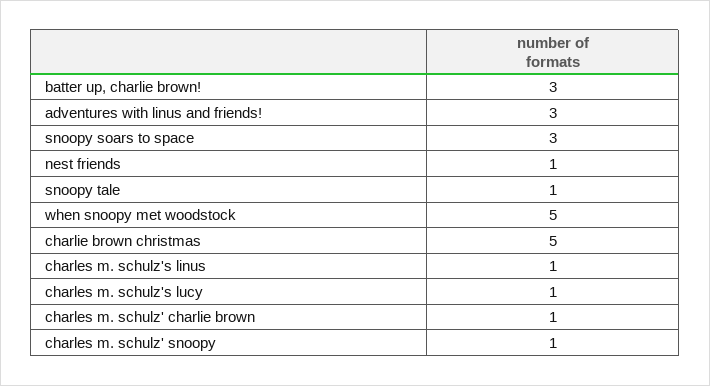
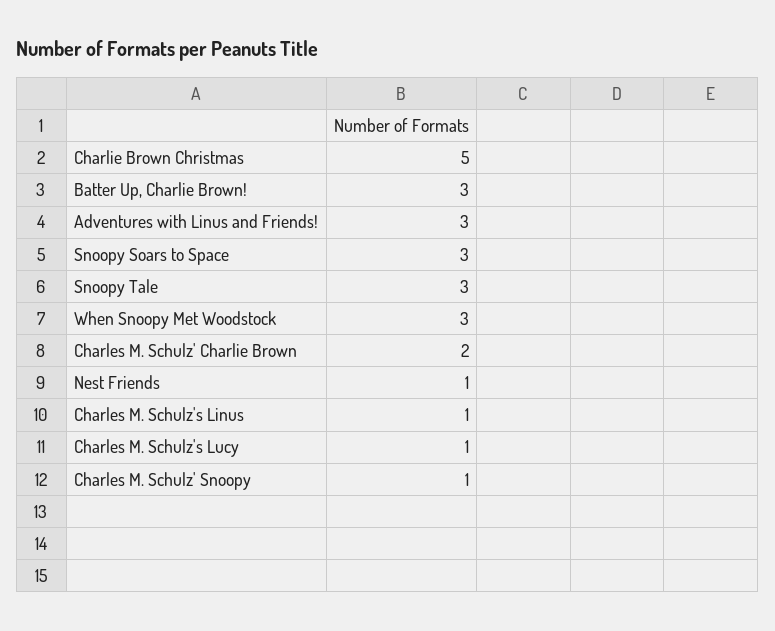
snoopy tale: 1 -> 3
when snoopy met woodstock: 5 -> 3
charles m. schulz' charlie brown: 1 -> 2

